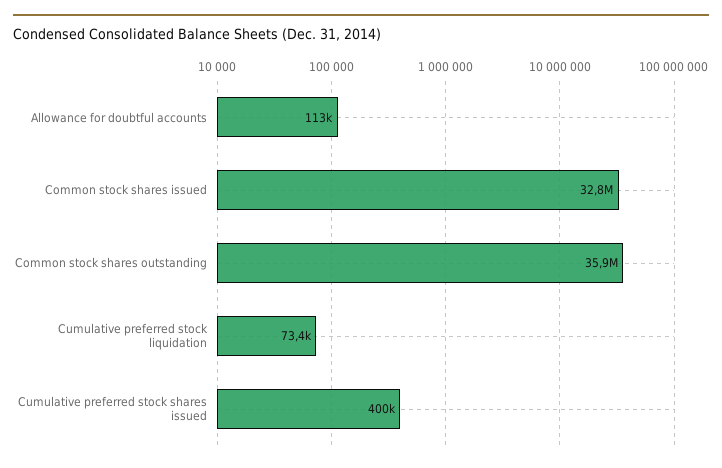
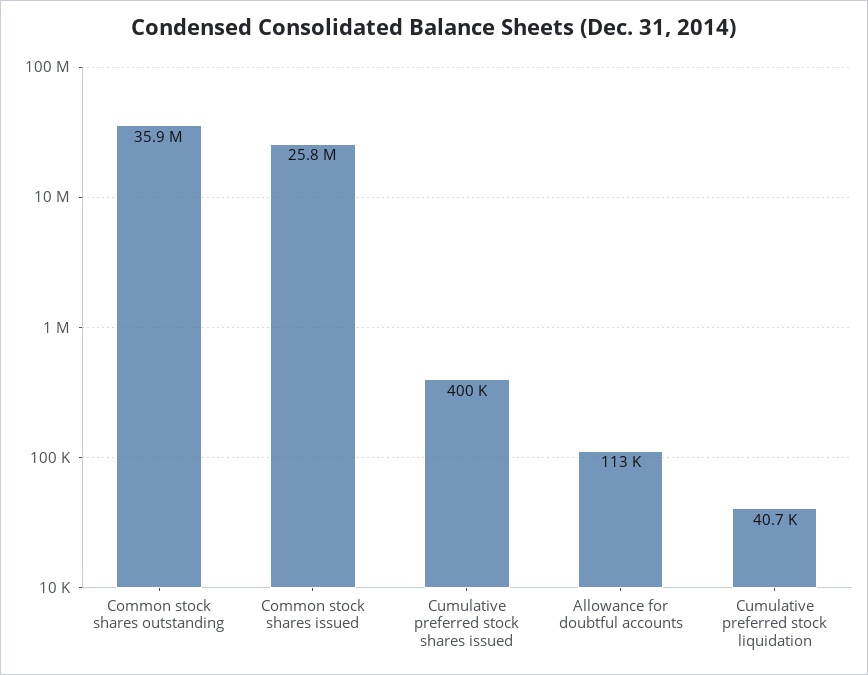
Common stock shares issued: 32800000 -> 25800000
Cumulative preferred stock liquidation: 73400 -> 40700

